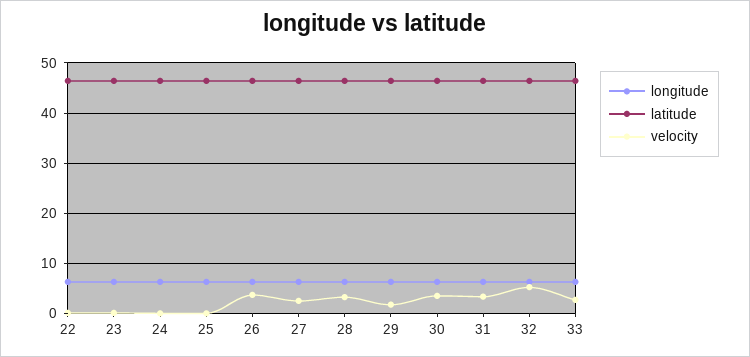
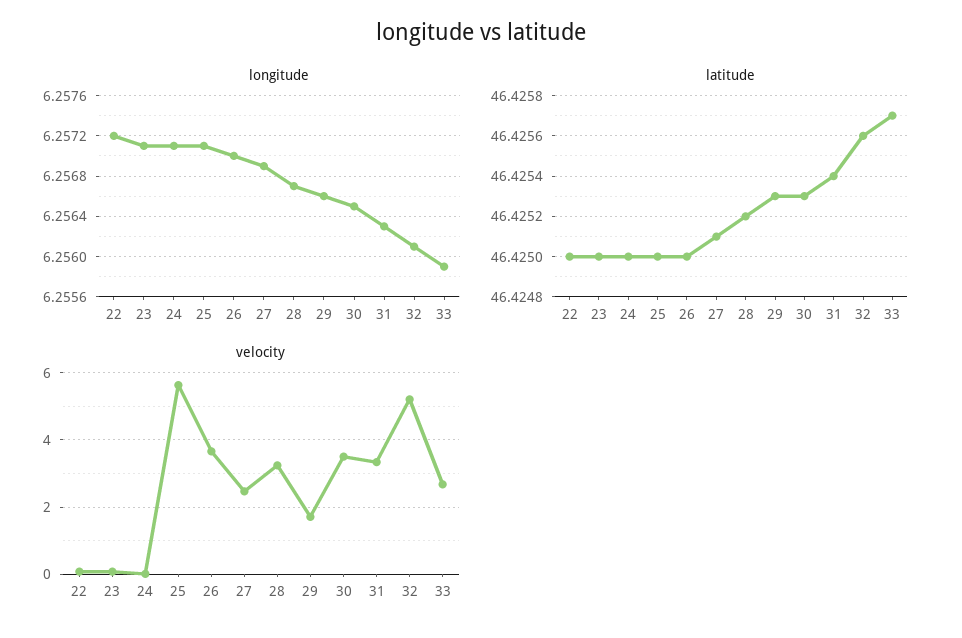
velocity, 25: 0 -> 5.6

